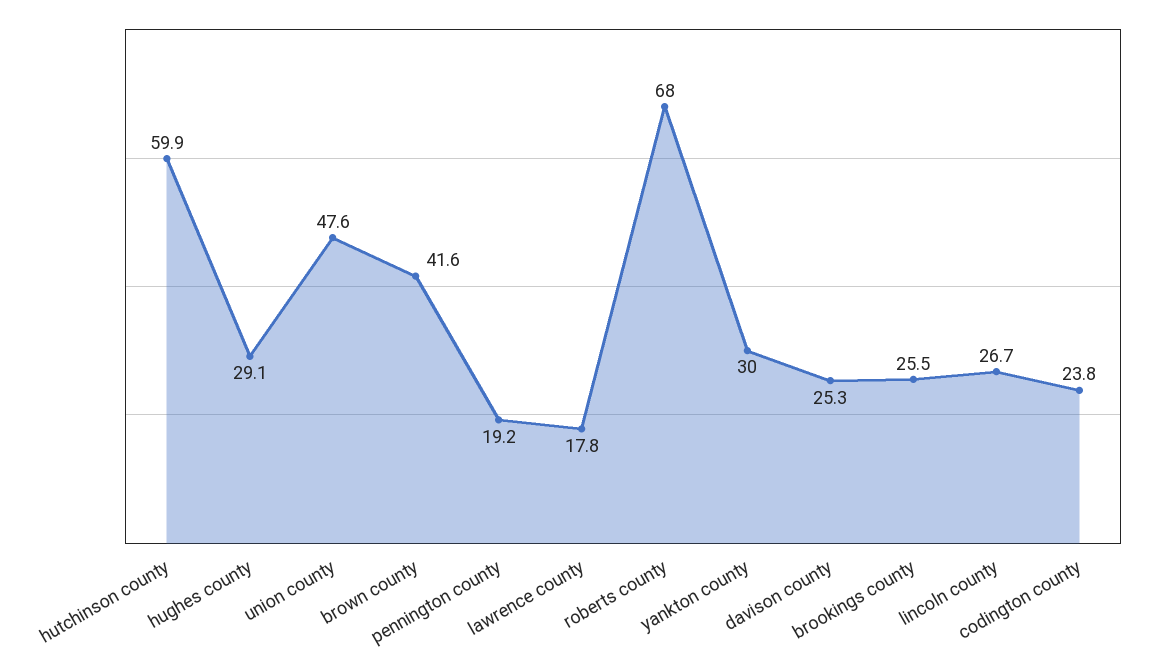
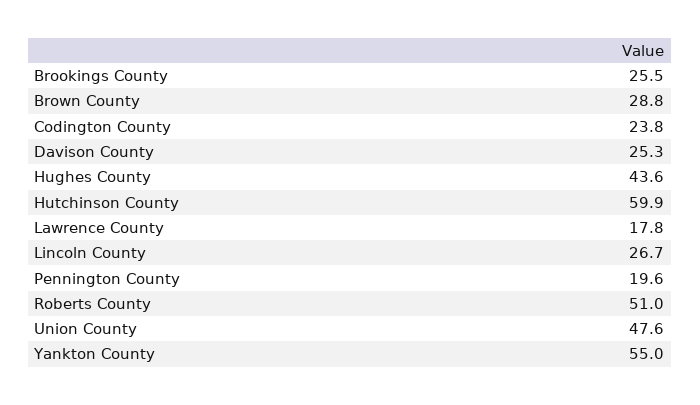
hughes county: 29.1 -> 43.6
brown county: 41.6 -> 28.8
pennington county: 19.2 -> 19.6
roberts county: 68 -> 51
yankton county: 30 -> 55

